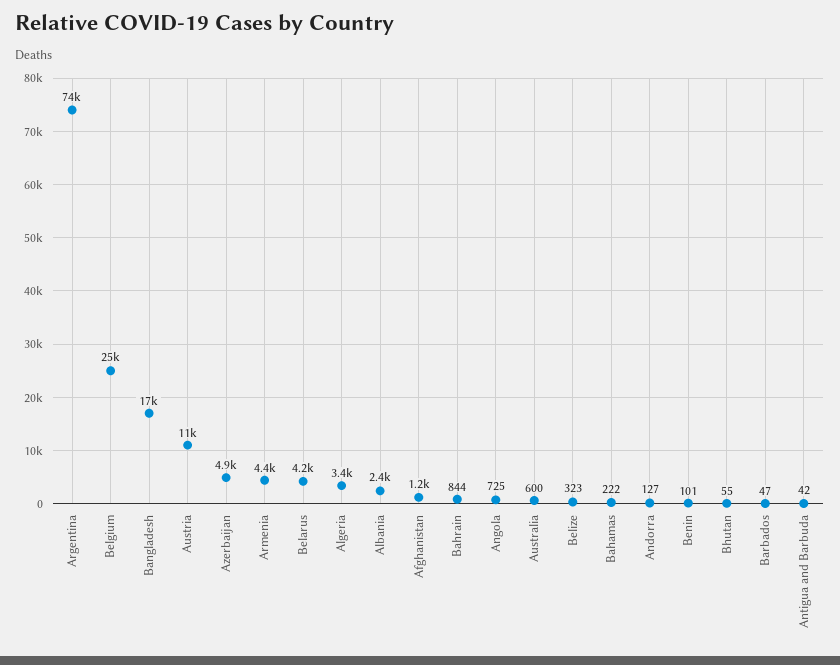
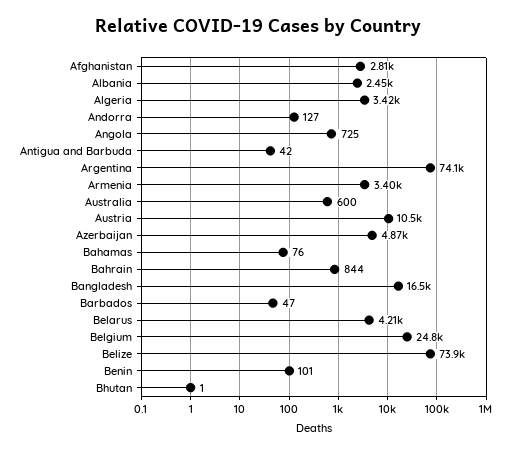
Armenia: 4400 -> 3400
Afghanistan: 1200 -> 2810
Belize: 323 -> 73900
Bahamas: 222 -> 76
Bhutan: 55 -> 1

